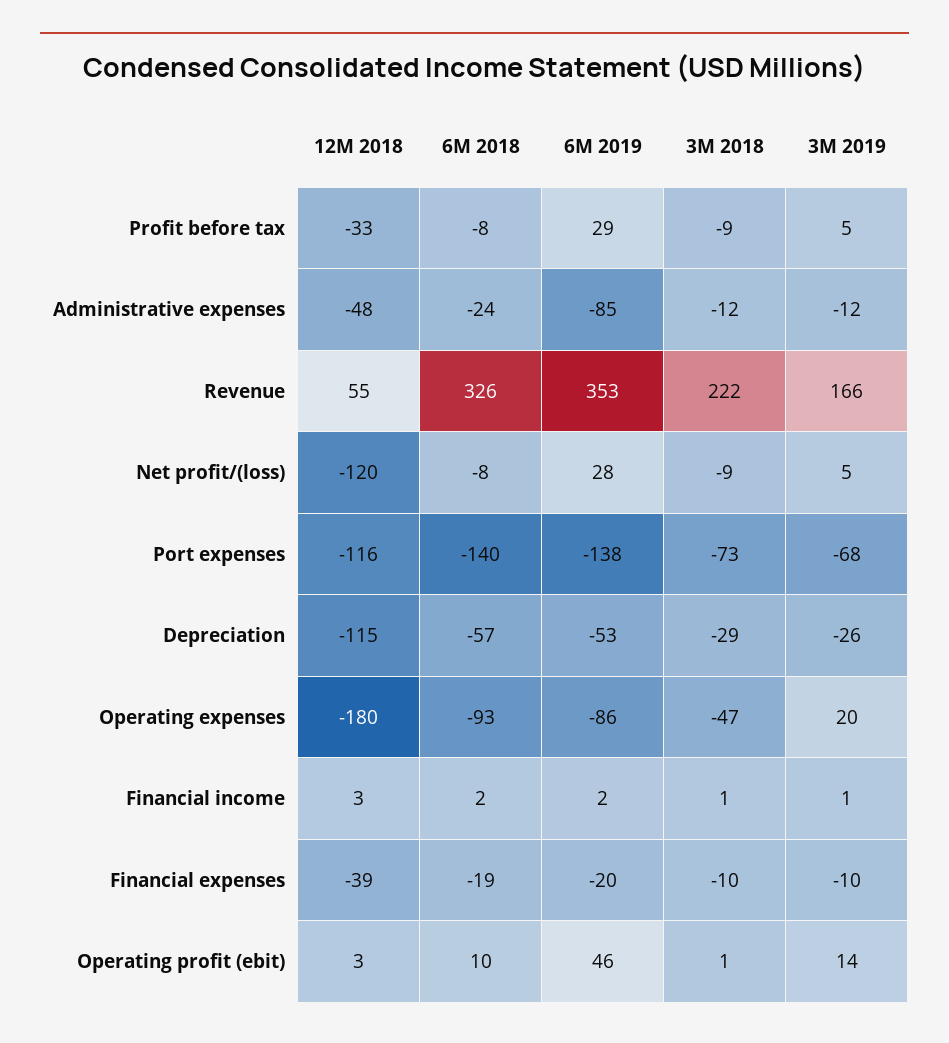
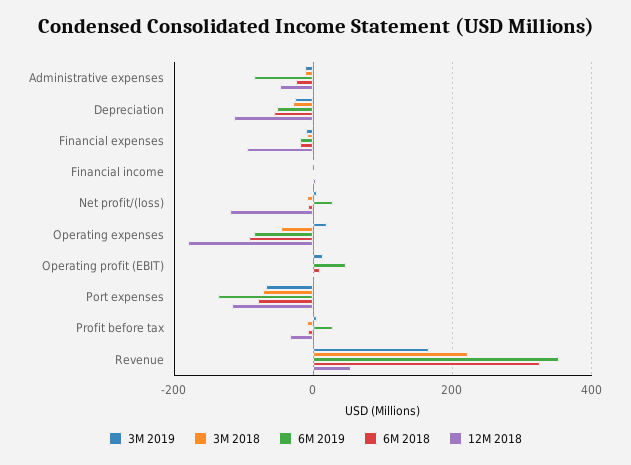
6M 2018, Port expenses: -140 -> -80
12M 2018, Financial expenses: -39 -> -100

